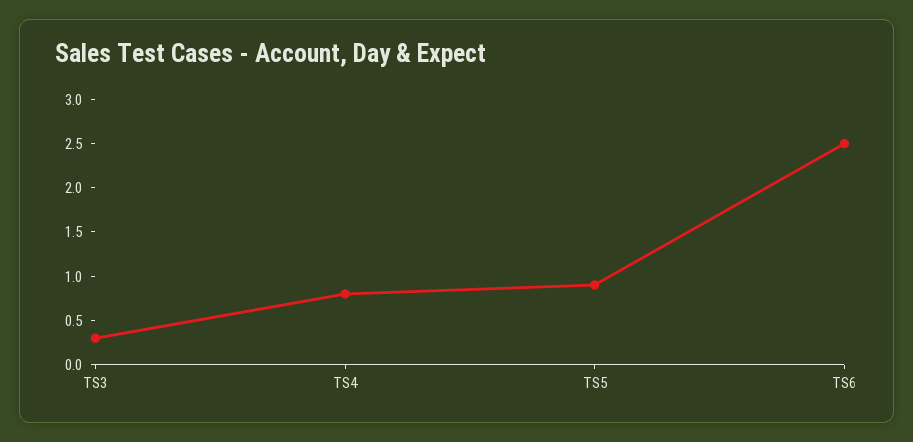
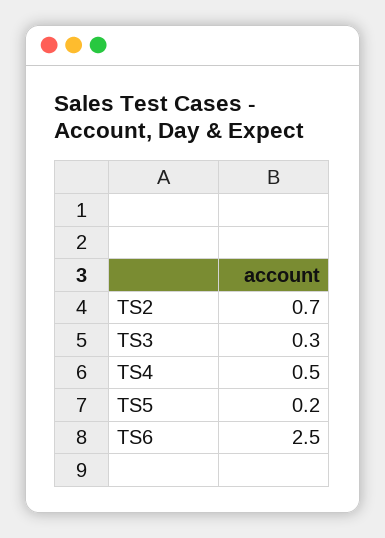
TS4: 0.8 -> 0.5
TS5: 0.9 -> 0.2
TS2: none -> 0.7

